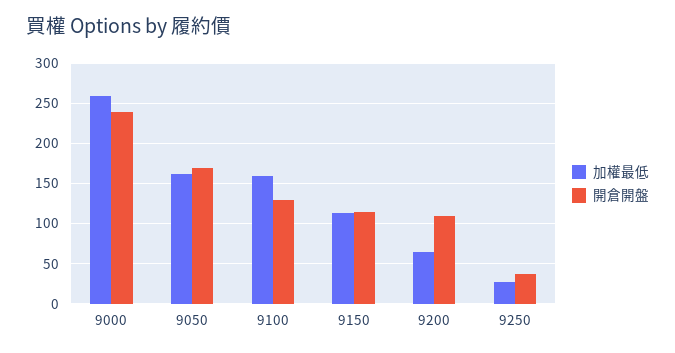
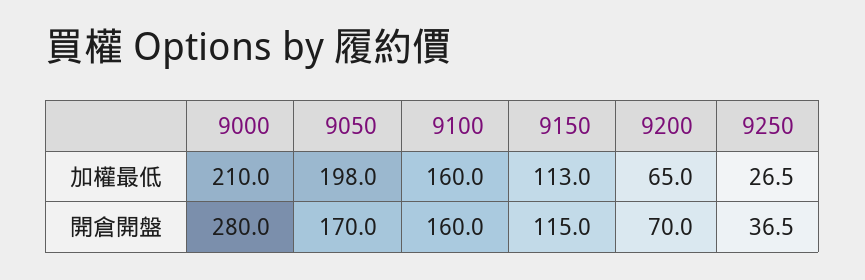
加權最低, 9000: 260 -> 210
開倉開盤, 9000: 240 -> 280
加權最低, 9050: 160 -> 198
開倉開盤, 9100: 130 -> 160
開倉開盤, 9200: 110 -> 70

